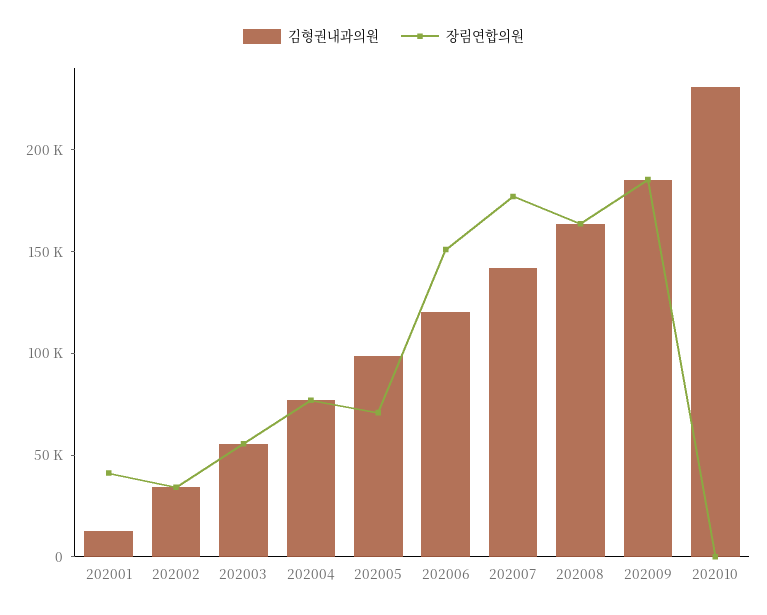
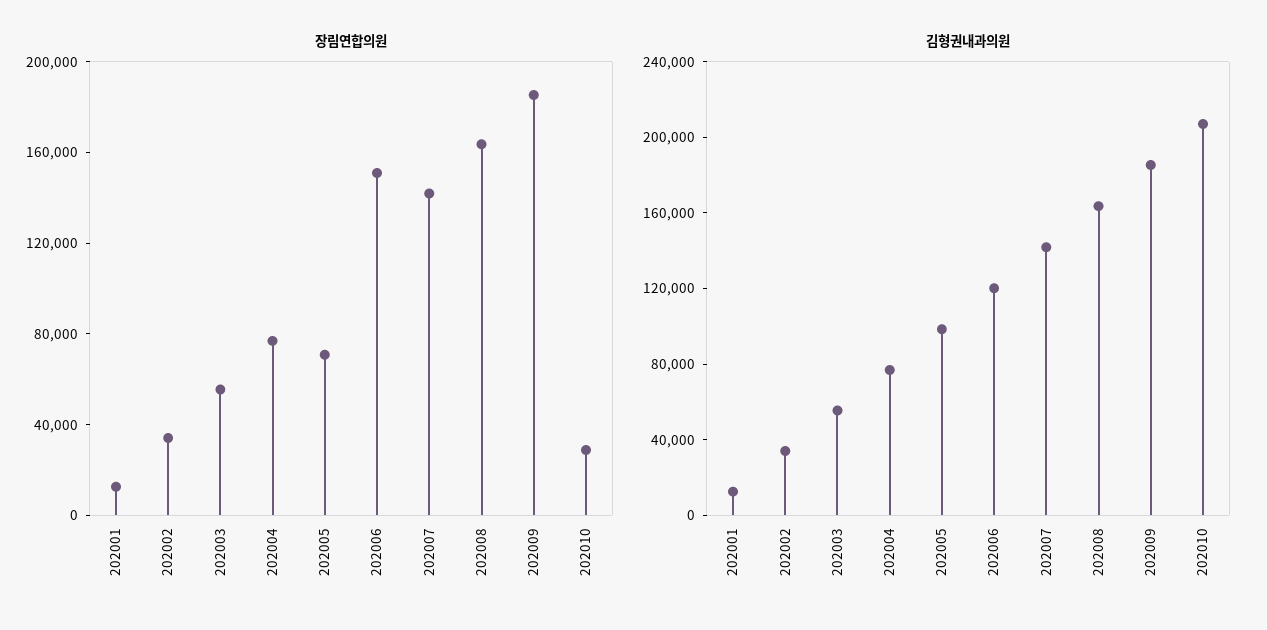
장림연합의원, 202001: 40000 -> 10000
장림연합의원, 202007: 180000 -> 140000
김형권내과의원, 202010: 230000 -> 210000
장림연합의원, 202010: 0 -> 30000

